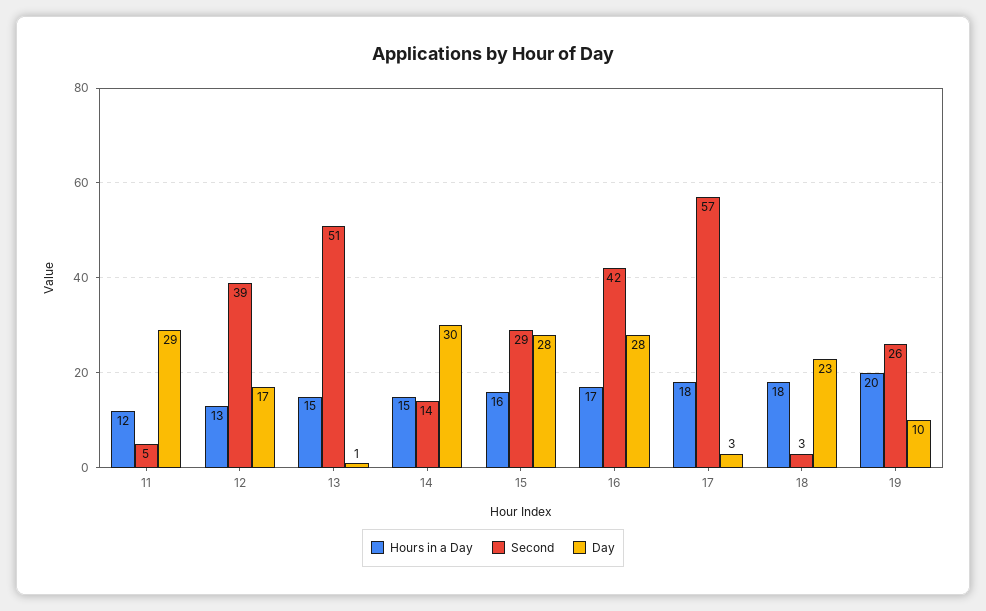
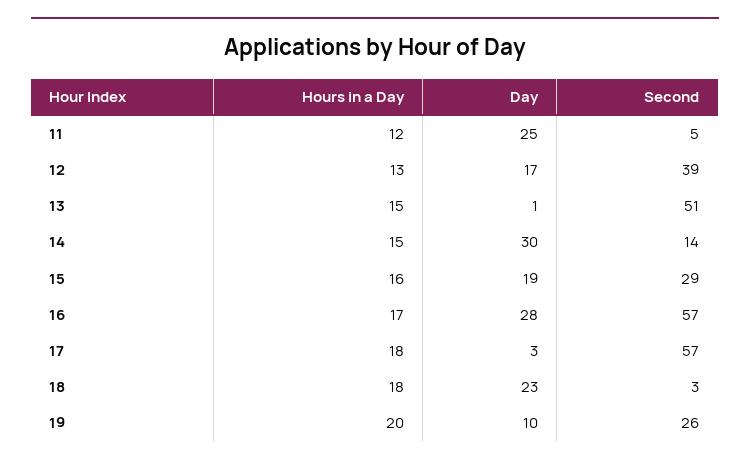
Day, 11: 29 -> 25
Day, 15: 28 -> 19
Second, 16: 42 -> 57

